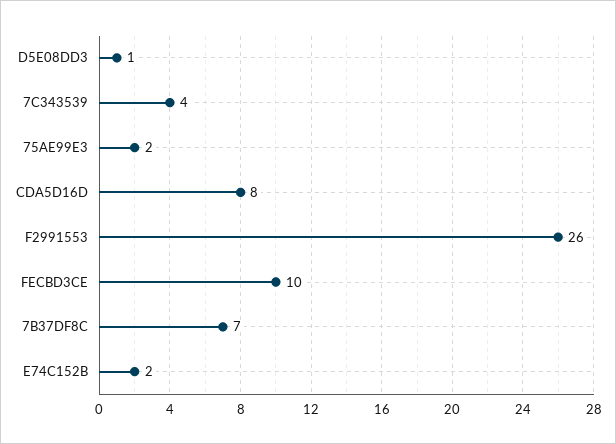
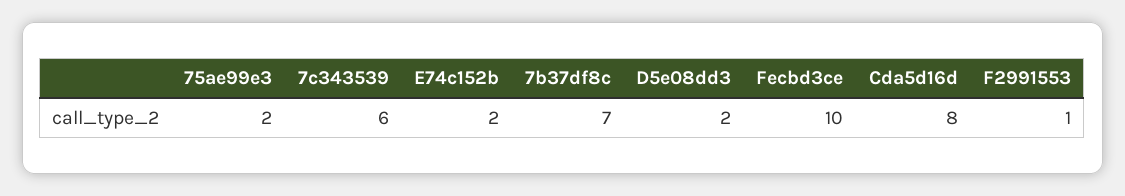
D5E08DD3: 1 -> 2
7C343539: 4 -> 6
F2991553: 26 -> 1

